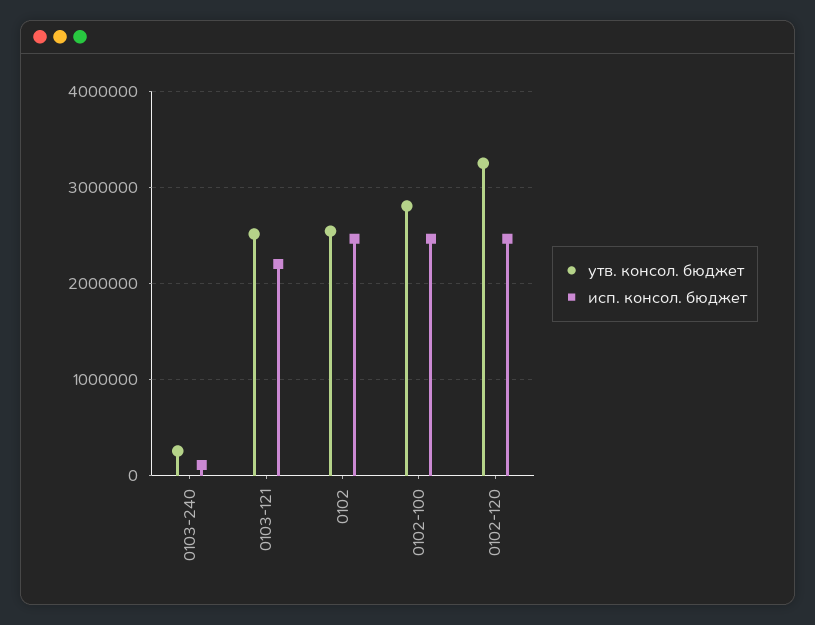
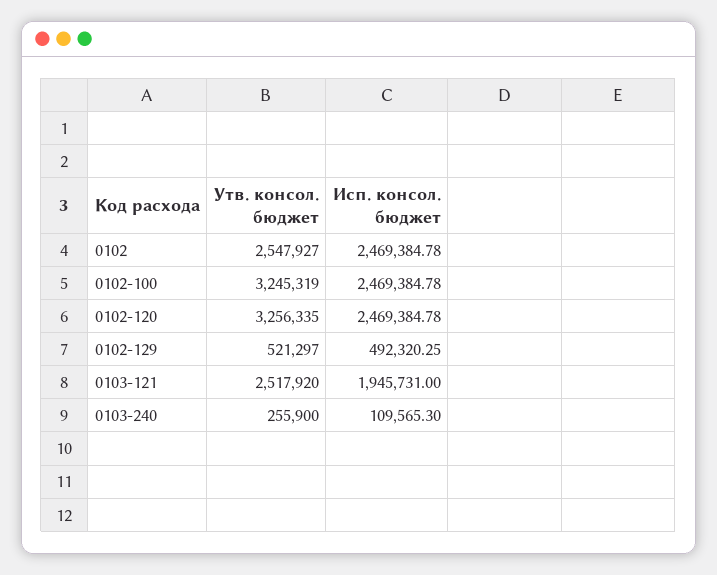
исп. консол. бюджет, 0103-121: 2200000 -> 1945731
утв. консол. бюджет, 0102-100: 2800000 -> 3245319
утв. консол. бюджет, 0102-129: none -> 521297
исп. консол. бюджет, 0102-129: none -> 492320.25

